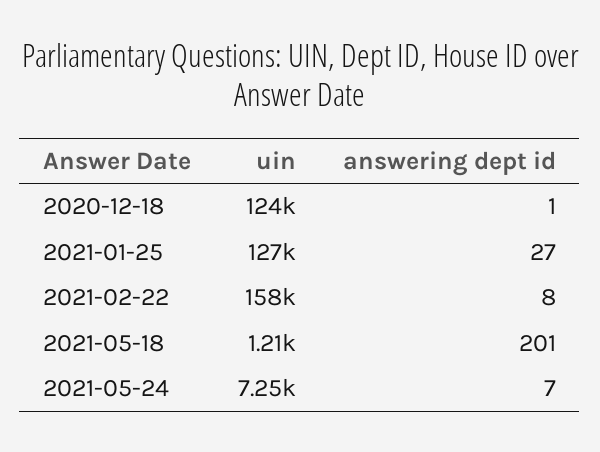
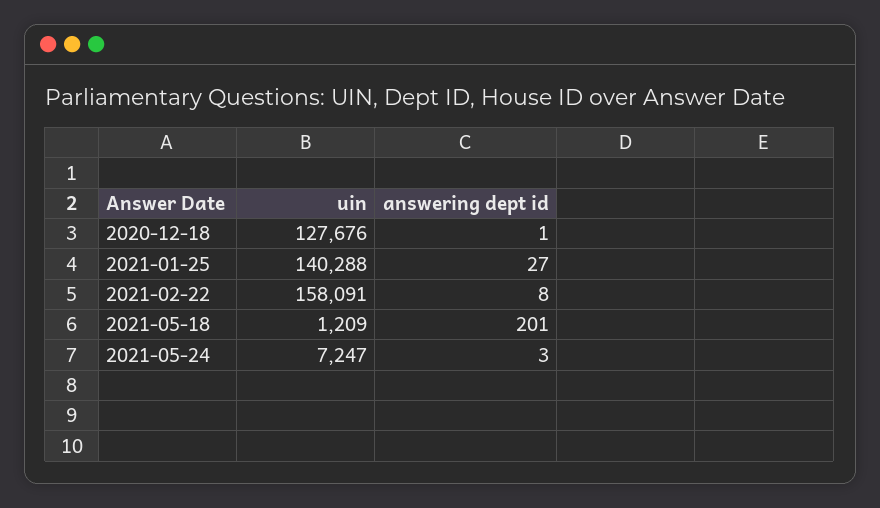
uin, 2020-12-18: 124000 -> 127676
uin, 2021-01-25: 127000 -> 140288
answering dept id, 2021-05-24: 7 -> 3

